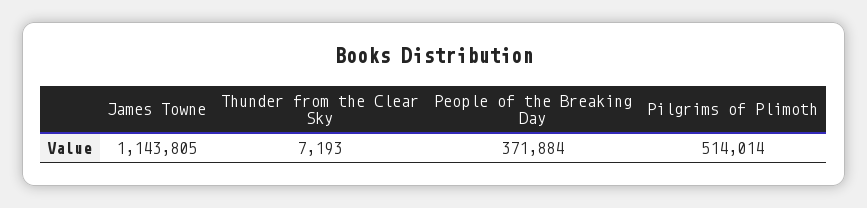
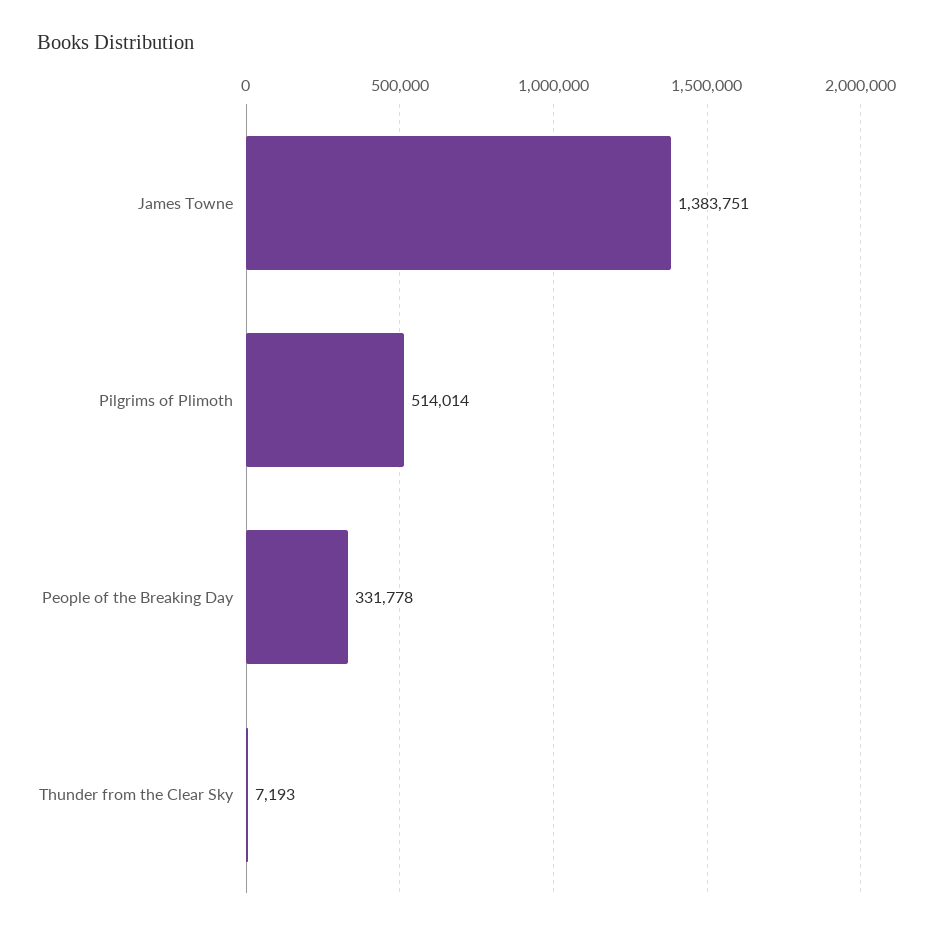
James Towne: 1143805 -> 1383751
People of the Breaking Day: 371884 -> 331778

